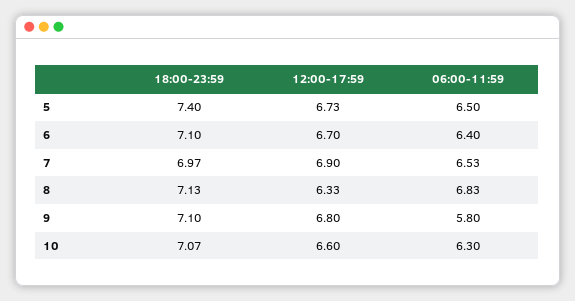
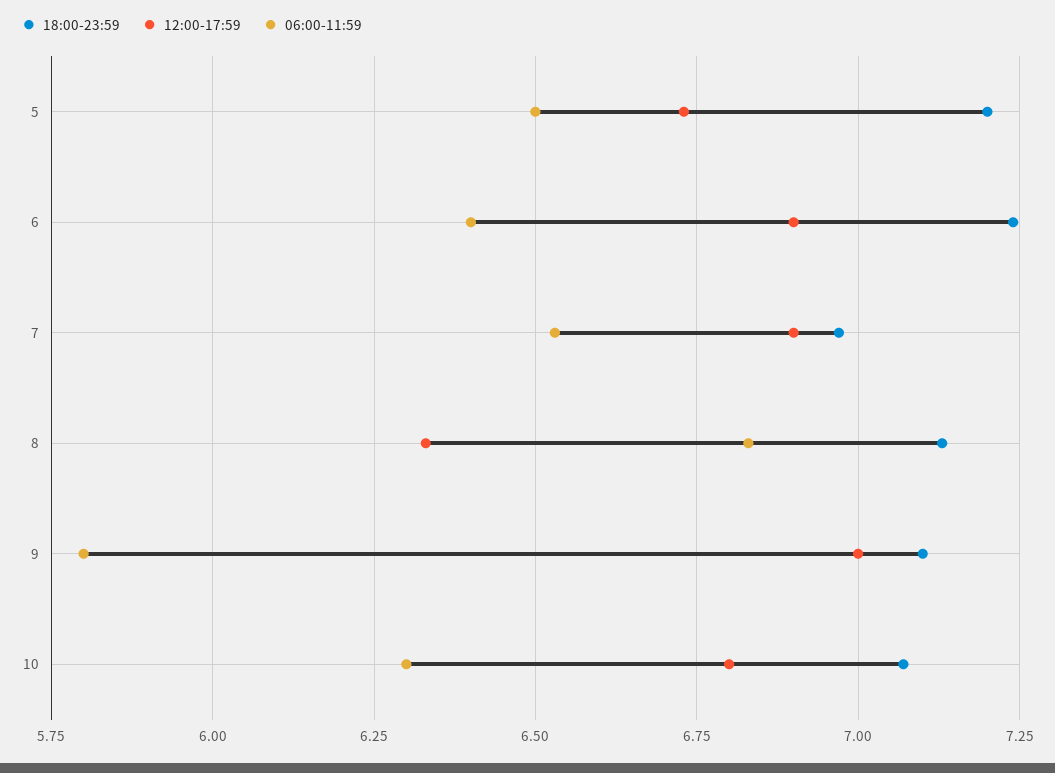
18:00-23:59, 5: 7.4 -> 7.2
18:00-23:59, 6: 7.1 -> 7.25
12:00-17:59, 6: 6.7 -> 6.9
12:00-17:59, 9: 6.8 -> 7
12:00-17:59, 10: 6.6 -> 6.8

